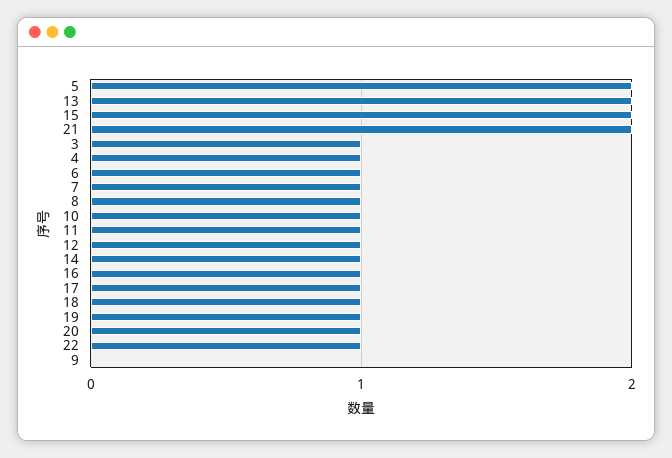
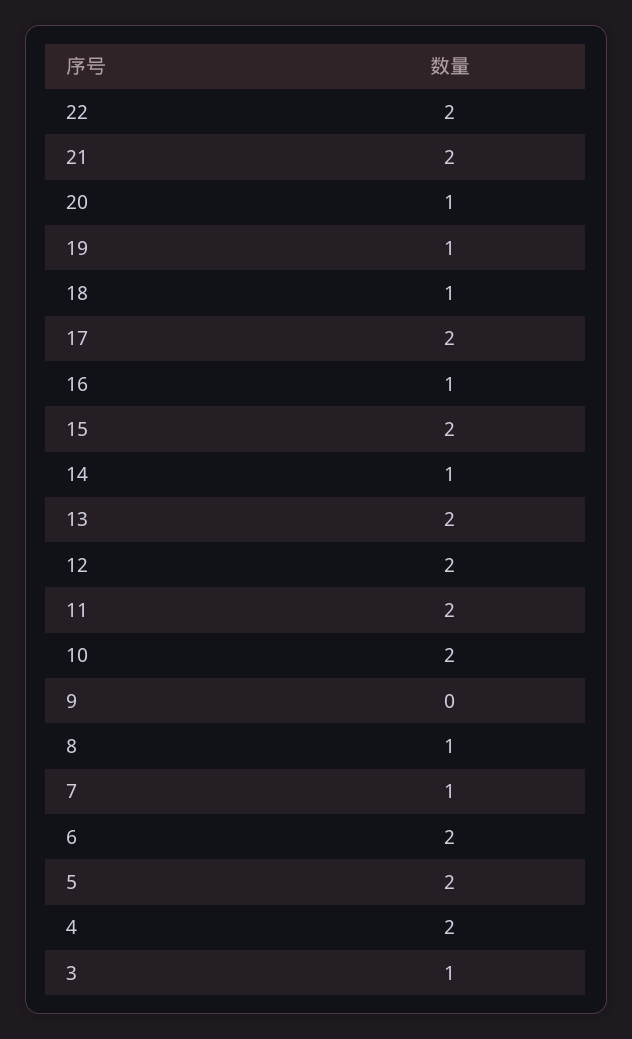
4: 1 -> 2
6: 1 -> 2
10: 1 -> 2
11: 1 -> 2
12: 1 -> 2
17: 1 -> 2
22: 1 -> 2

